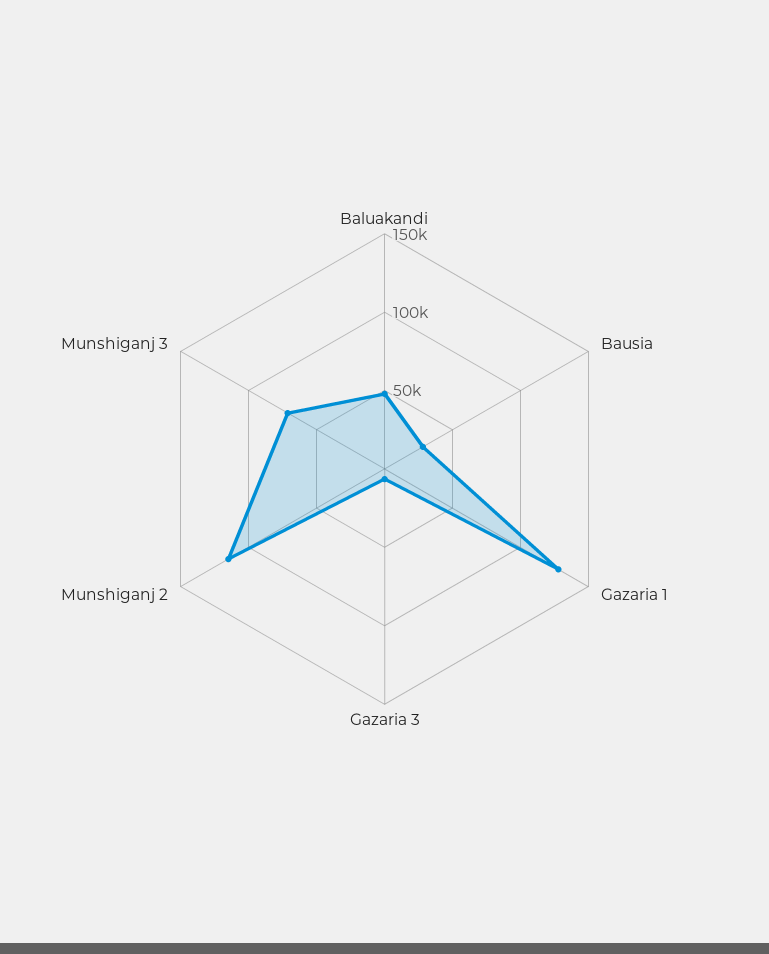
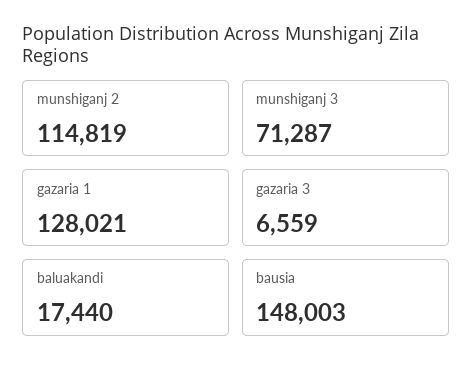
Baluakandi: 50000 -> 17440
Bausia: 30000 -> 148003

